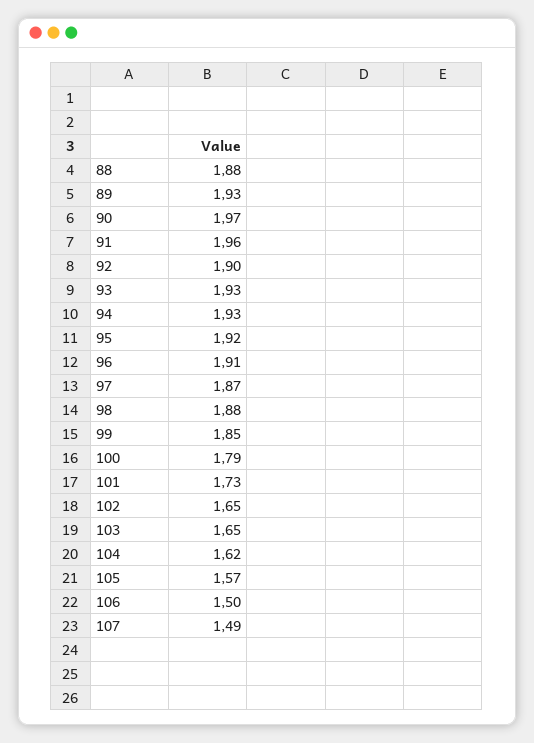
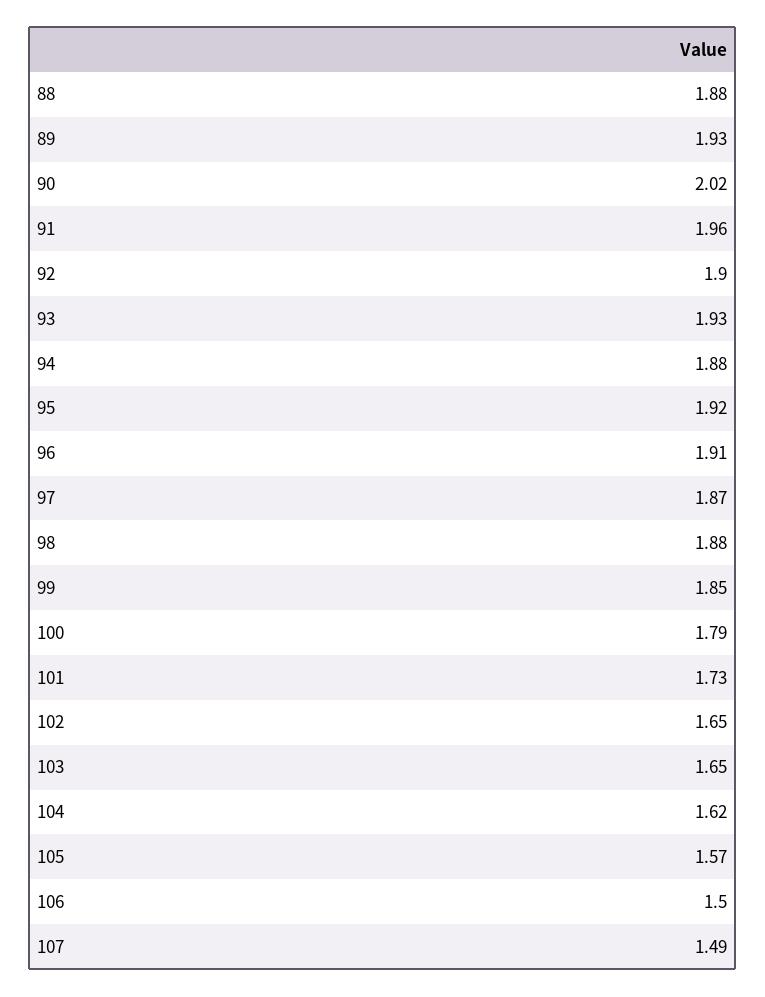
90: 1.97 -> 2.02
94: 1.93 -> 1.88

